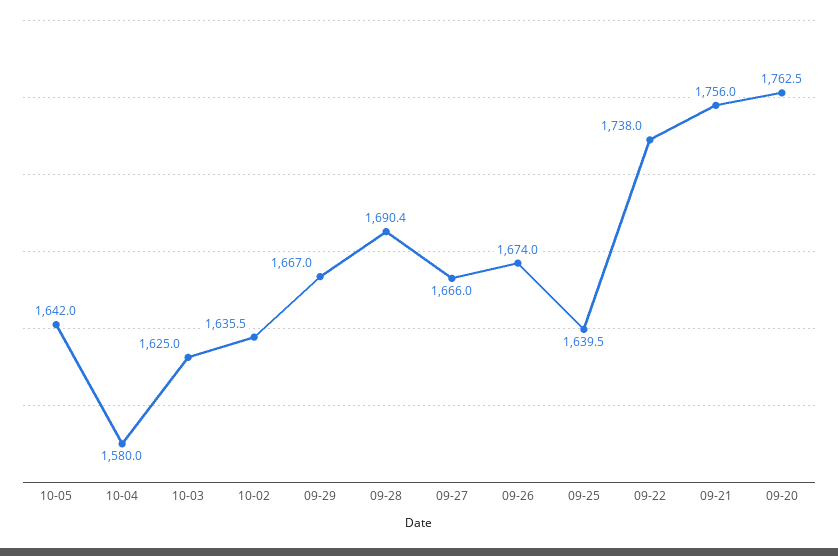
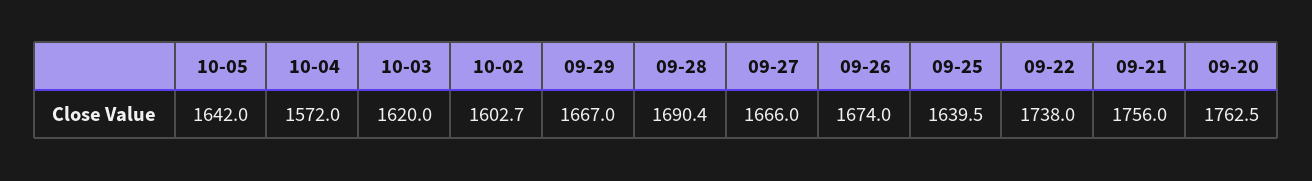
10-04: 1580 -> 1572
10-03: 1625 -> 1620
10-02: 1635.5 -> 1602.7

